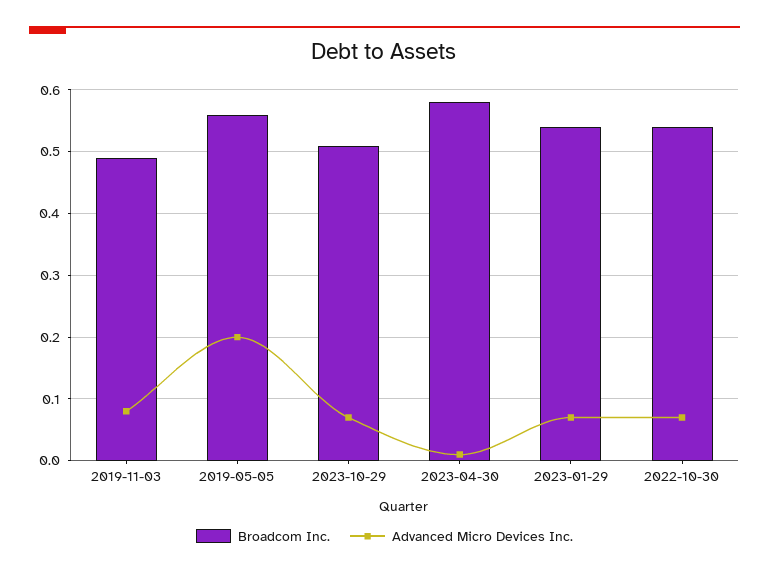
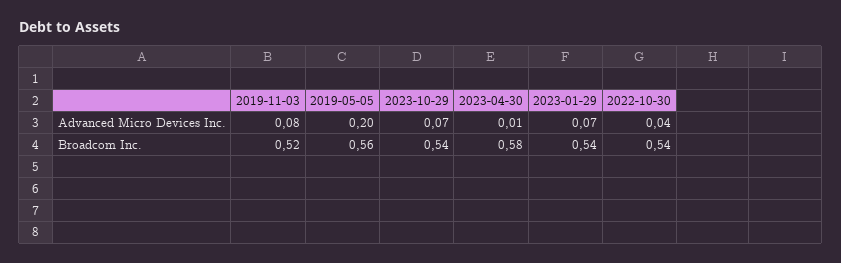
Broadcom Inc., 2019-11-03: 0.49 -> 0.52
Broadcom Inc., 2023-10-29: 0.51 -> 0.54
Advanced Micro Devices Inc., 2022-10-30: 0.07 -> 0.04

